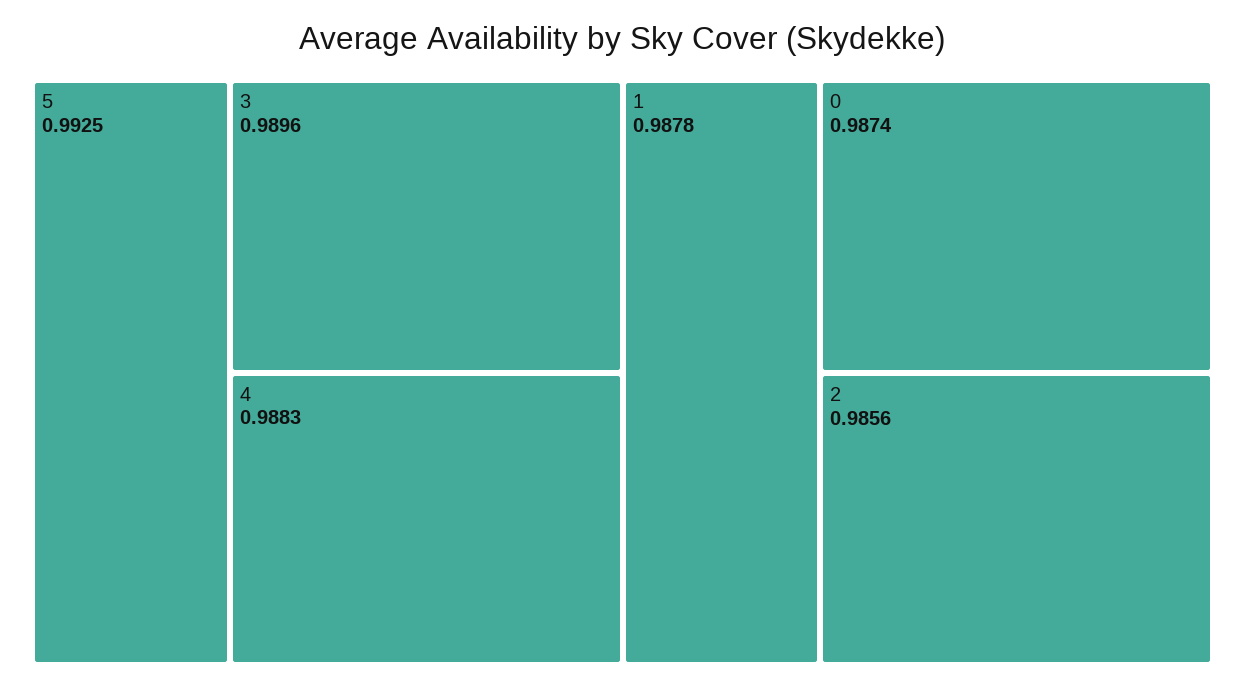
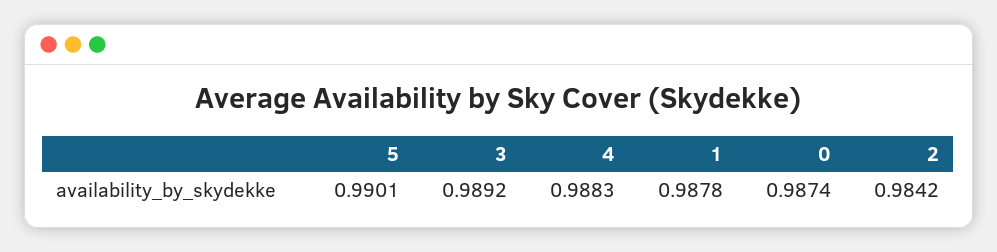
5: 0.9925 -> 0.9901
3: 0.9896 -> 0.9892
2: 0.9856 -> 0.9842

